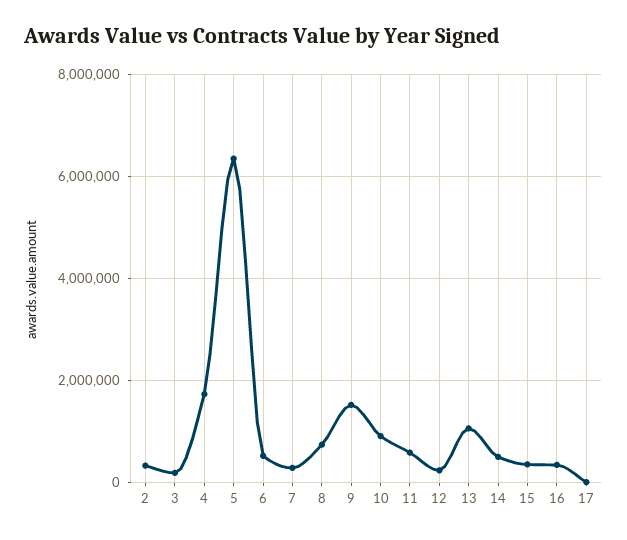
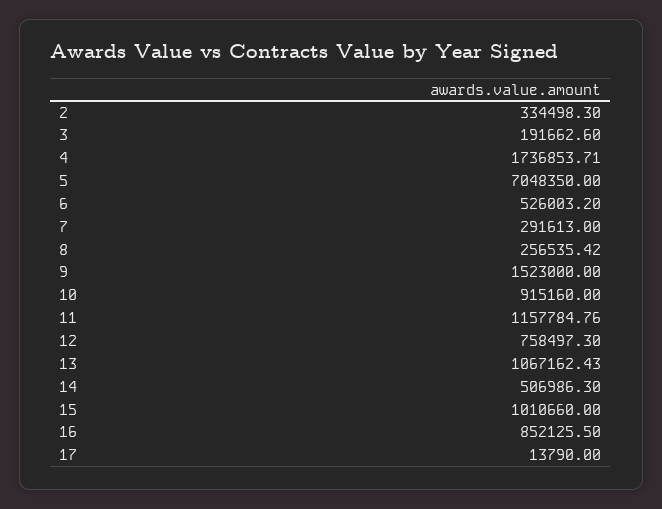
5: 6400000 -> 7048350
8: 800000 -> 256535.42
11: 600000 -> 1157784.76
12: 200000 -> 758497.3
15: 400000 -> 1010660
16: 400000 -> 852125.5

